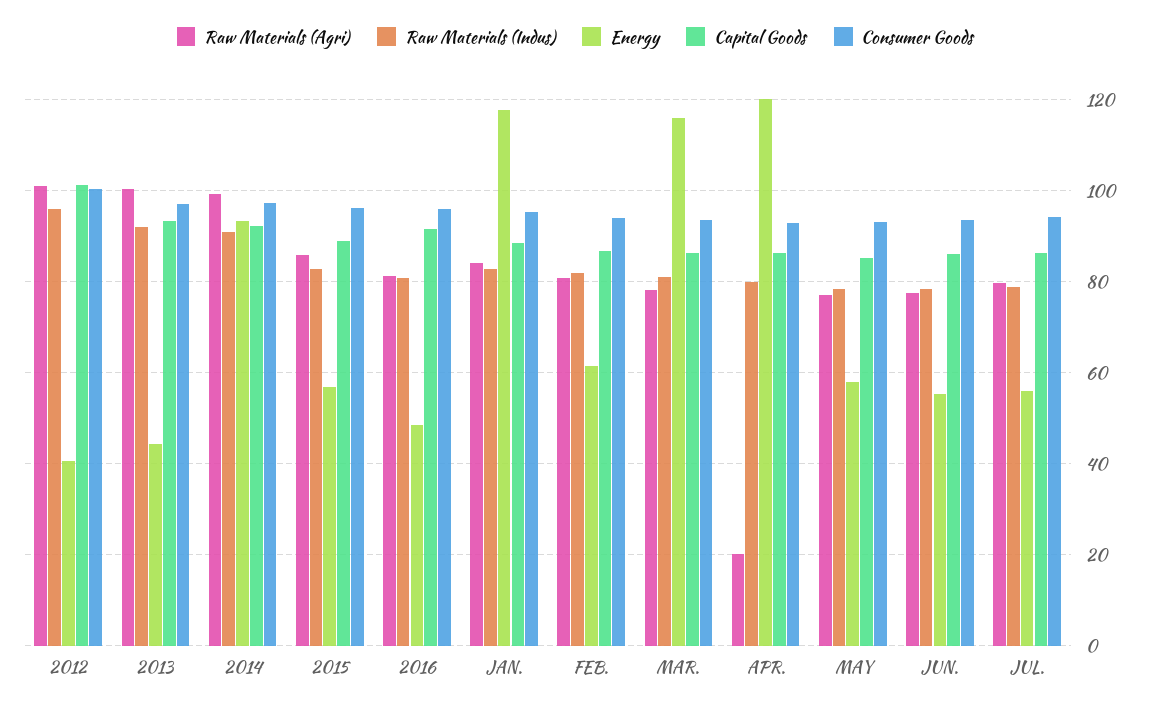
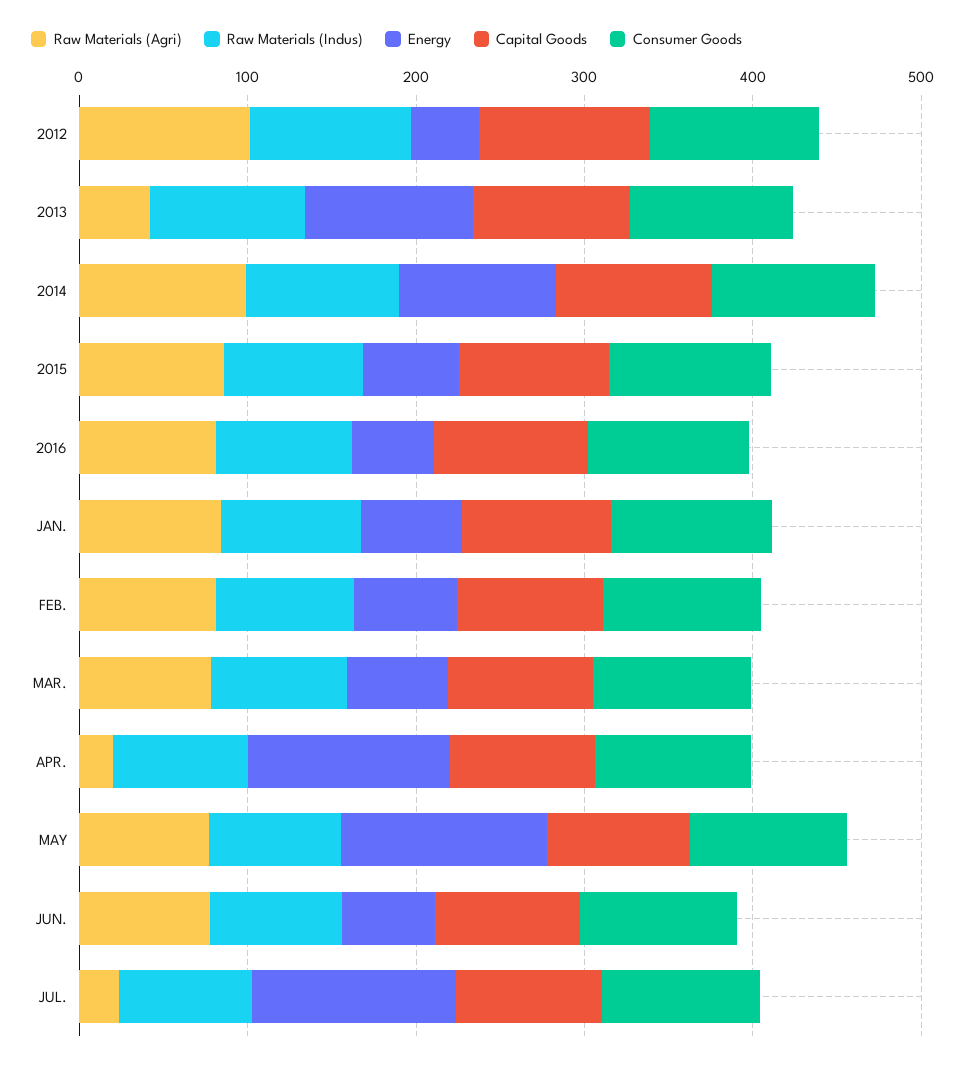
Raw Materials (Agri), 2013: 100 -> 40
Energy, 2013: 44 -> 100
Energy, JAN.: 118 -> 60
Energy, MAR.: 116 -> 60
Energy, MAY: 58 -> 120
Raw Materials (Agri), JUL.: 80 -> 20
Energy, JUL.: 56 -> 120

